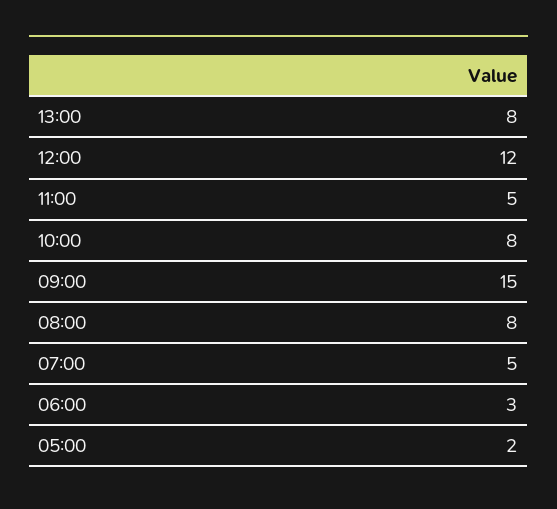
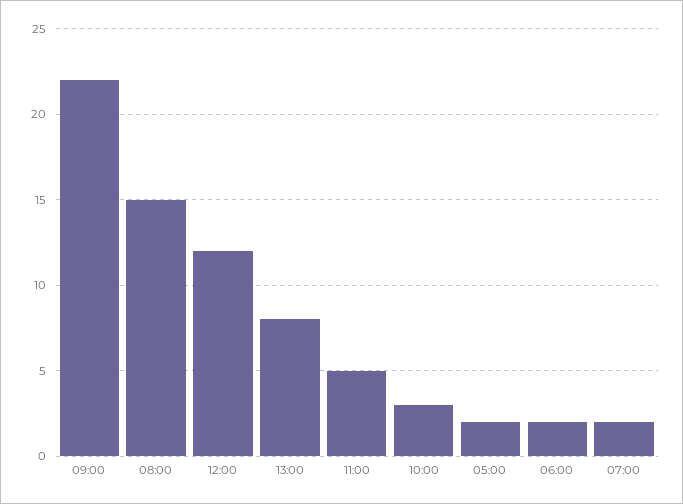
10:00: 8 -> 3
09:00: 15 -> 22
08:00: 8 -> 15
07:00: 5 -> 2
06:00: 3 -> 2

